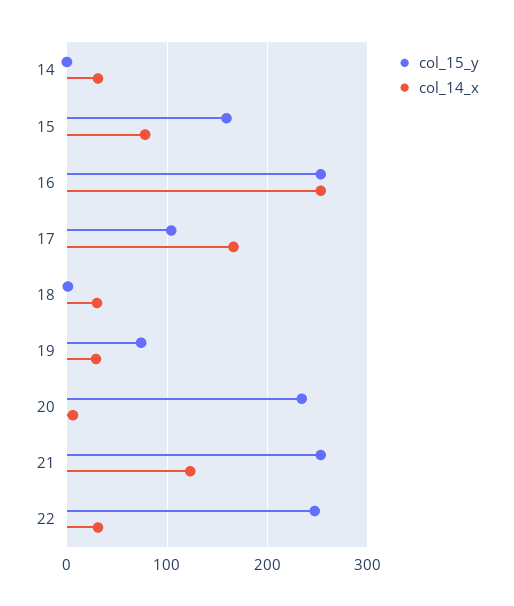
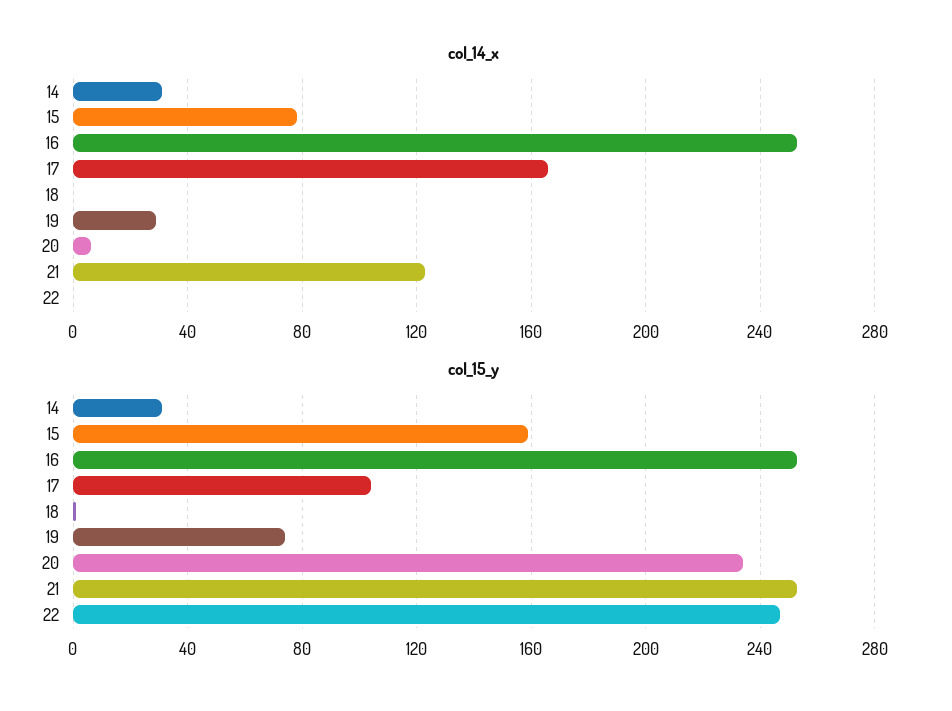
col_15_y, 14: 0 -> 30
col_14_x, 18: 30 -> 0
col_14_x, 22: 30 -> 0

